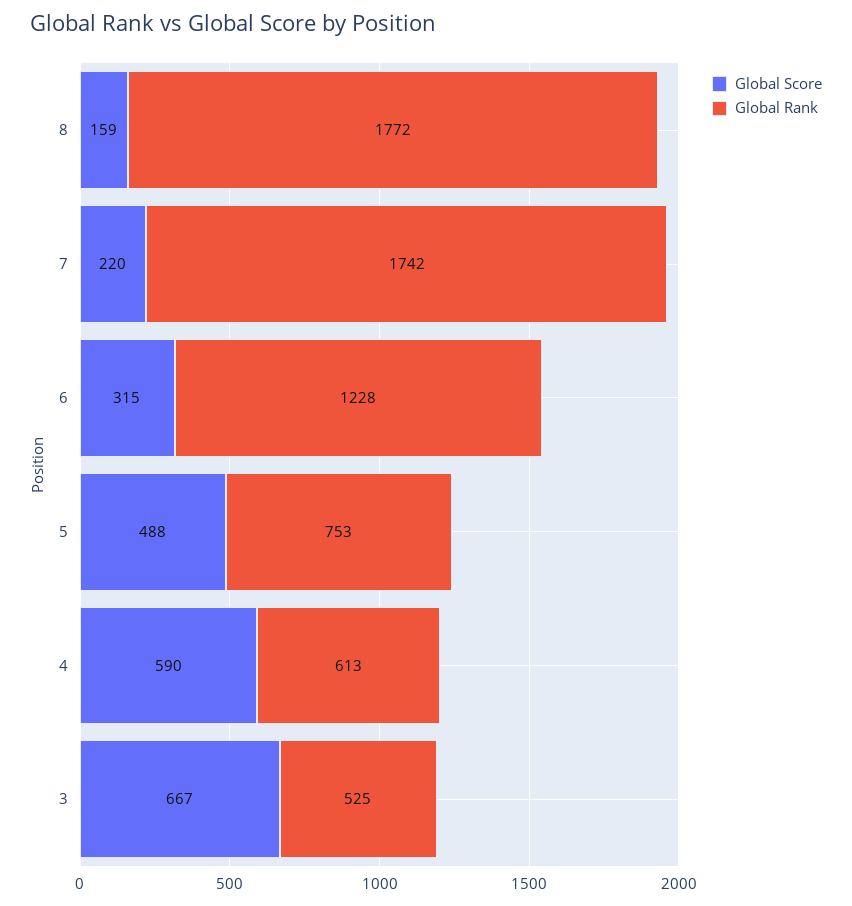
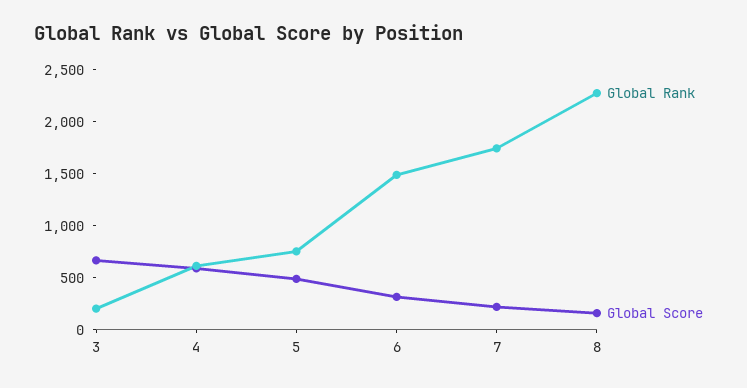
Global Rank, 8: 1772 -> 2300
Global Rank, 6: 1228 -> 1500
Global Rank, 3: 525 -> 200

